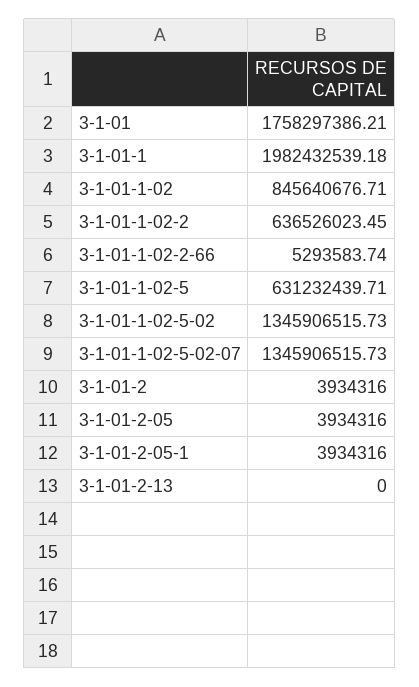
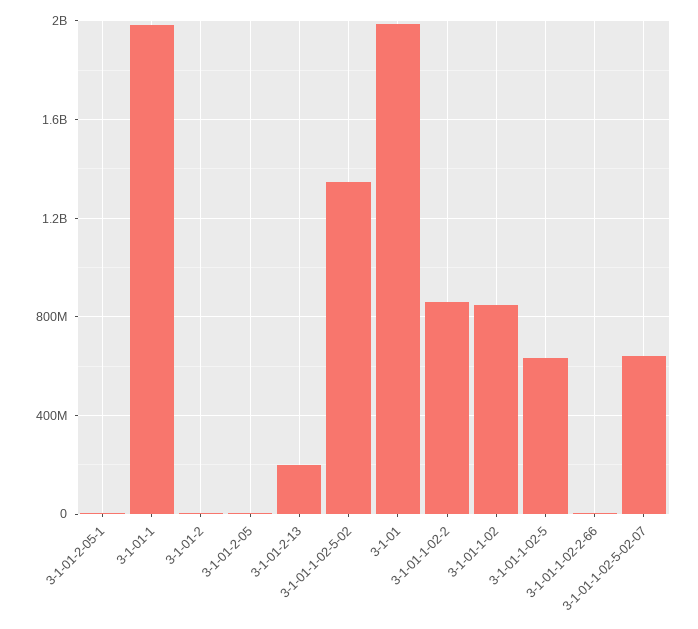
3-1-01: 1758297386.21 -> 2000000000
3-1-01-1-02-2: 636526023.45 -> 850000000
3-1-01-1-02-5-02-07: 1345906515.73 -> 650000000
3-1-01-2-13: 0 -> 200000000

